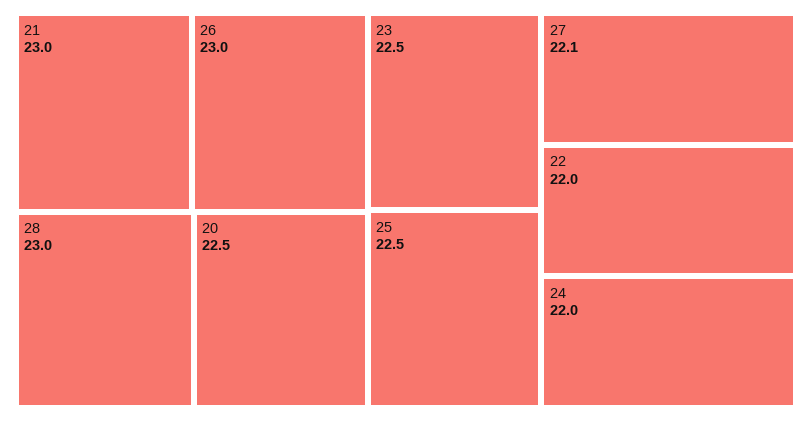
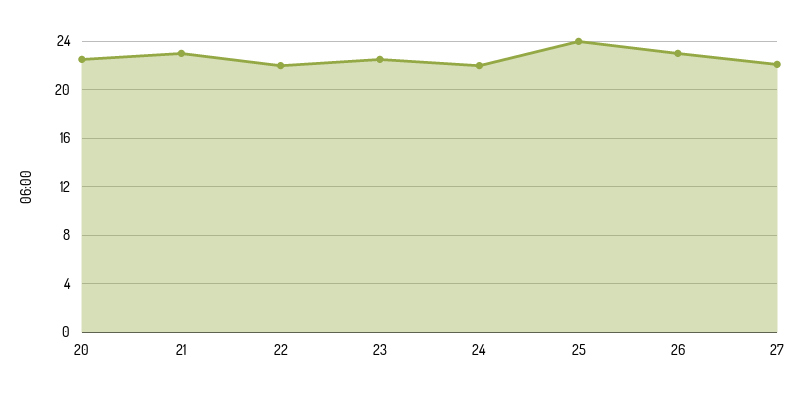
28: 23 -> none
25: 22.5 -> 24

